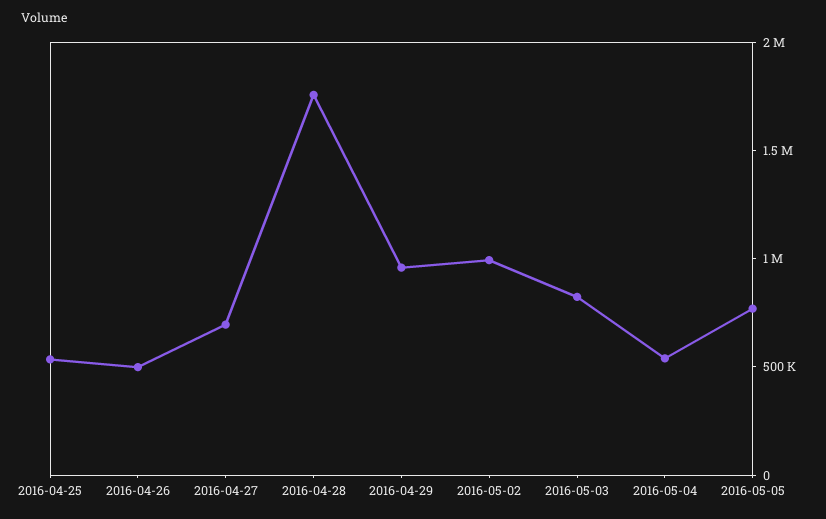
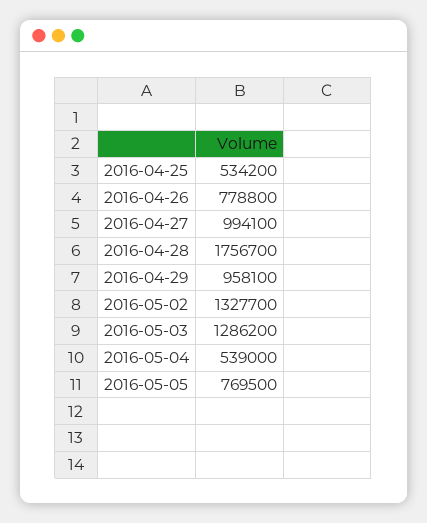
2016-04-26: 500000 -> 778800
2016-04-27: 700000 -> 994100
2016-05-02: 1000000 -> 1327700
2016-05-03: 800000 -> 1286200

